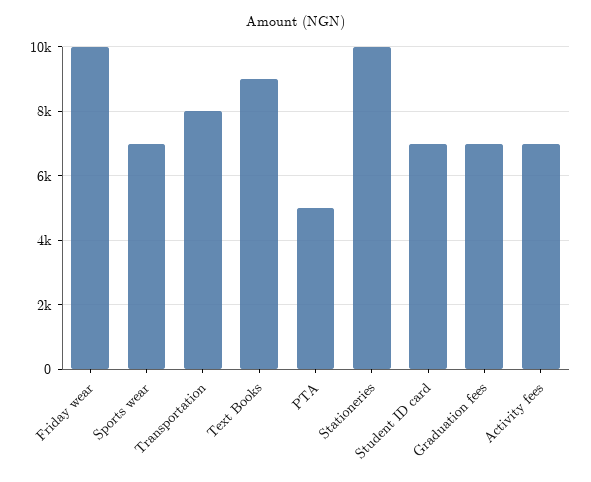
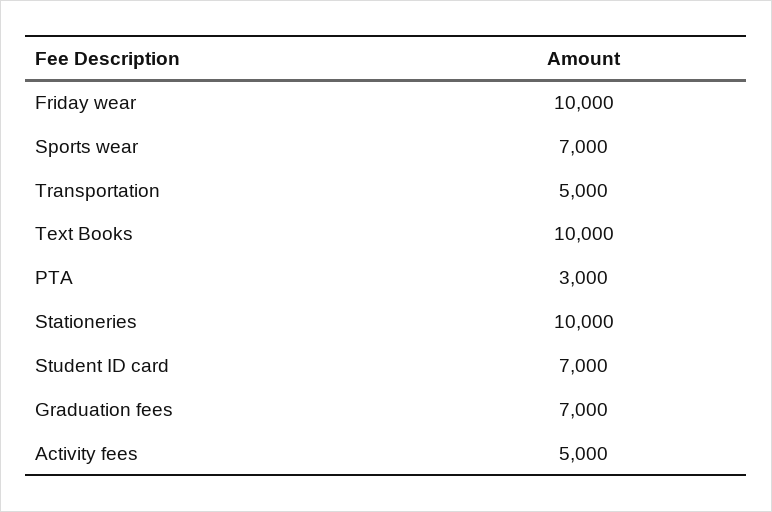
Transportation: 8000 -> 5000
Text Books: 9000 -> 10000
PTA: 5000 -> 3000
Activity fees: 7000 -> 5000

